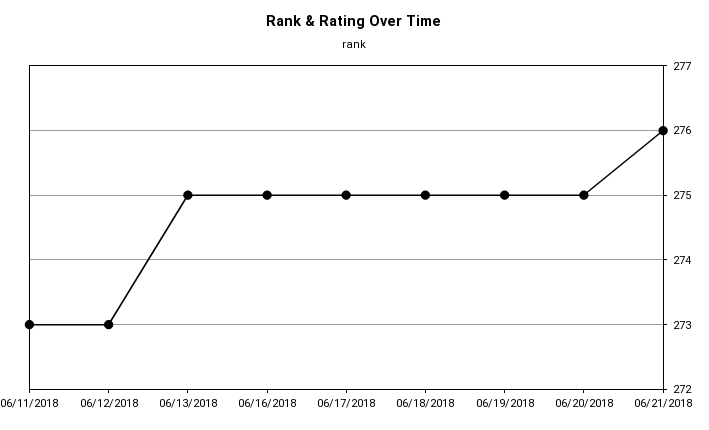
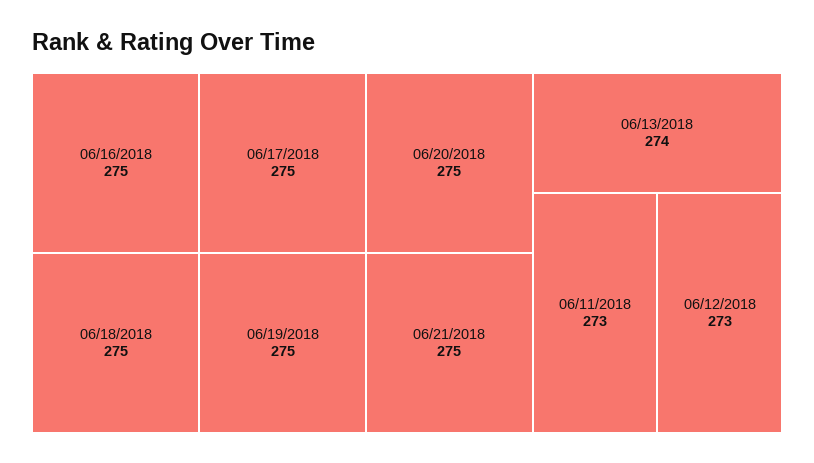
06/13/2018: 275 -> 274
06/21/2018: 276 -> 275

